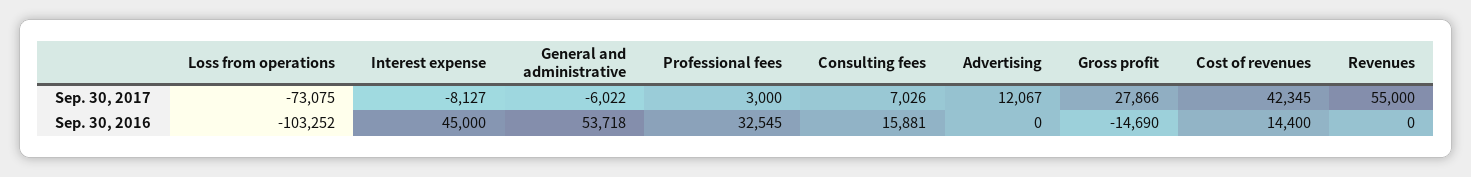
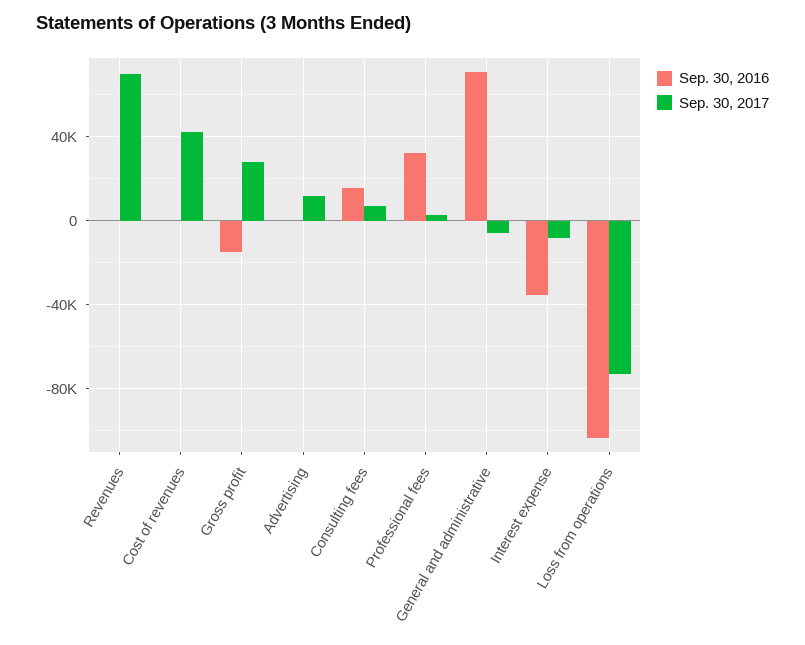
Sep. 30, 2017, Revenues: 55000 -> 70000
Sep. 30, 2016, Interest expense: 45000 -> -35000
Sep. 30, 2016, General and administrative: 53718 -> 70000
Sep. 30, 2016, Cost of revenues: 14400 -> 0

